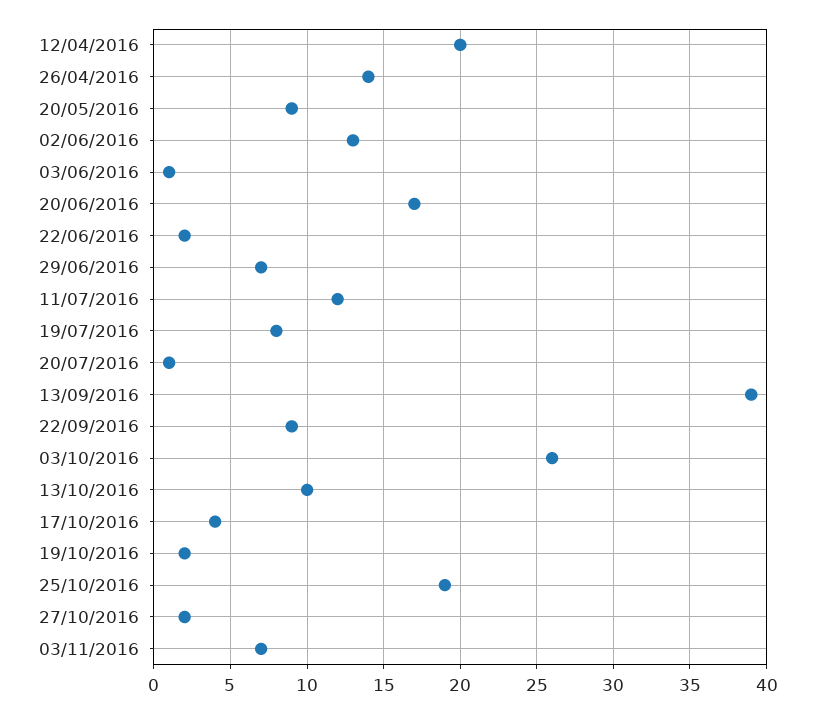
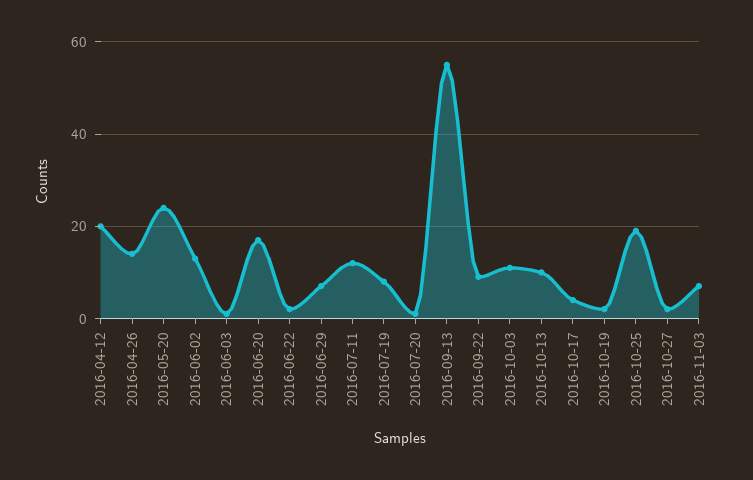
20/05/2016: 9 -> 25
13/09/2016: 39 -> 55
03/10/2016: 26 -> 10

